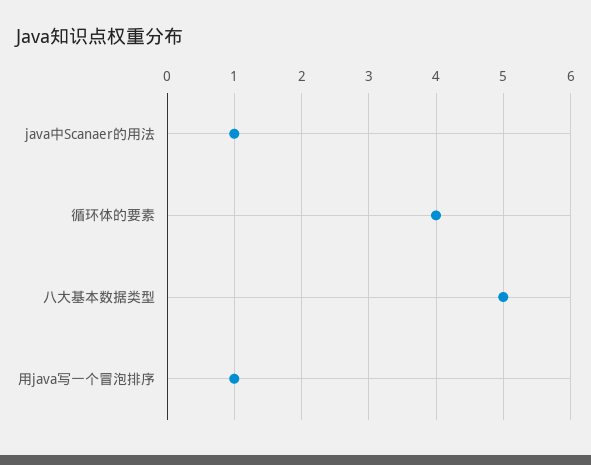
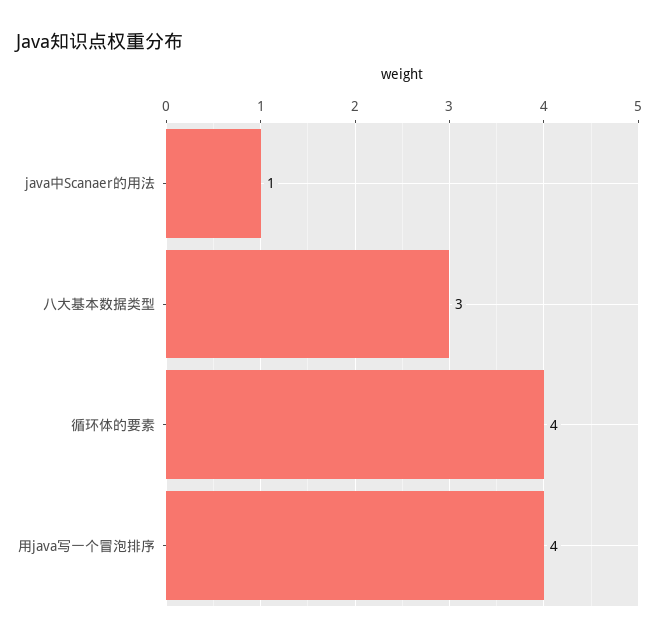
八大基本数据类型: 5 -> 3
用java写一个冒泡排序: 1 -> 4

